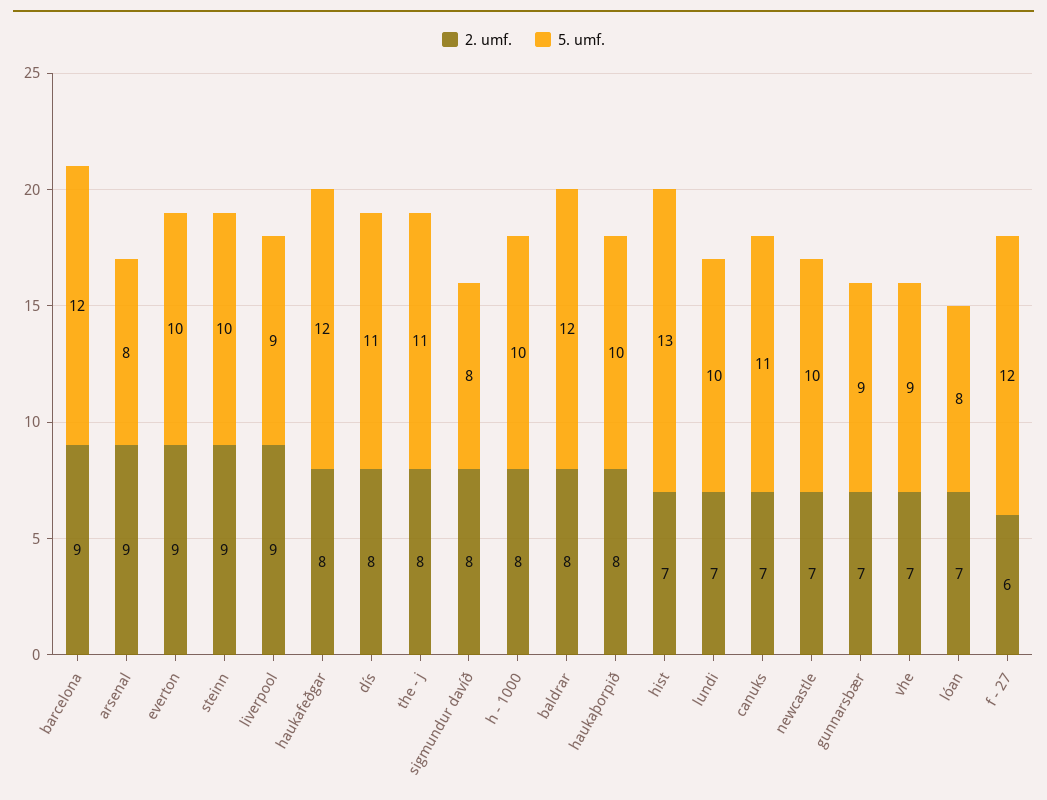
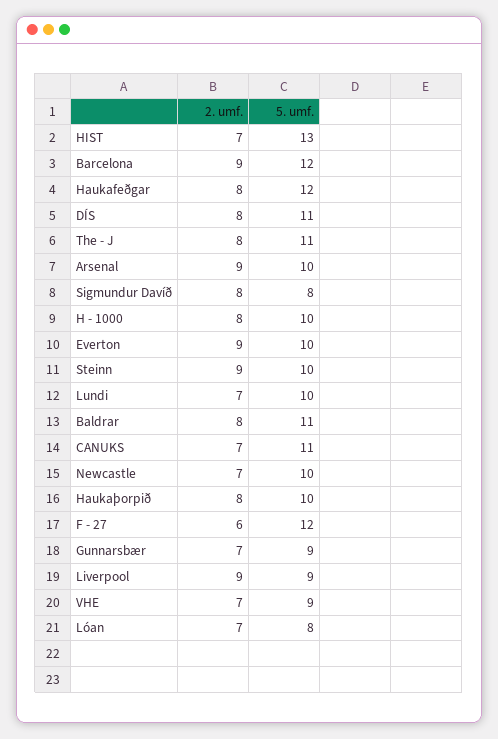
5. umf., arsenal: 8 -> 10
5. umf., baldrar: 12 -> 11

